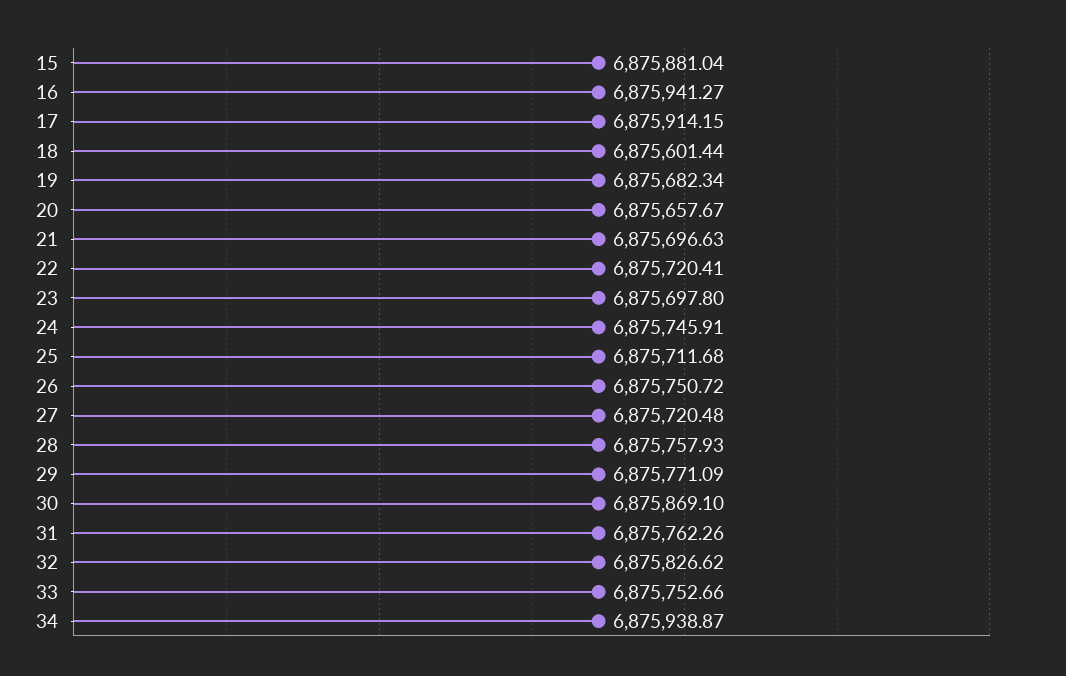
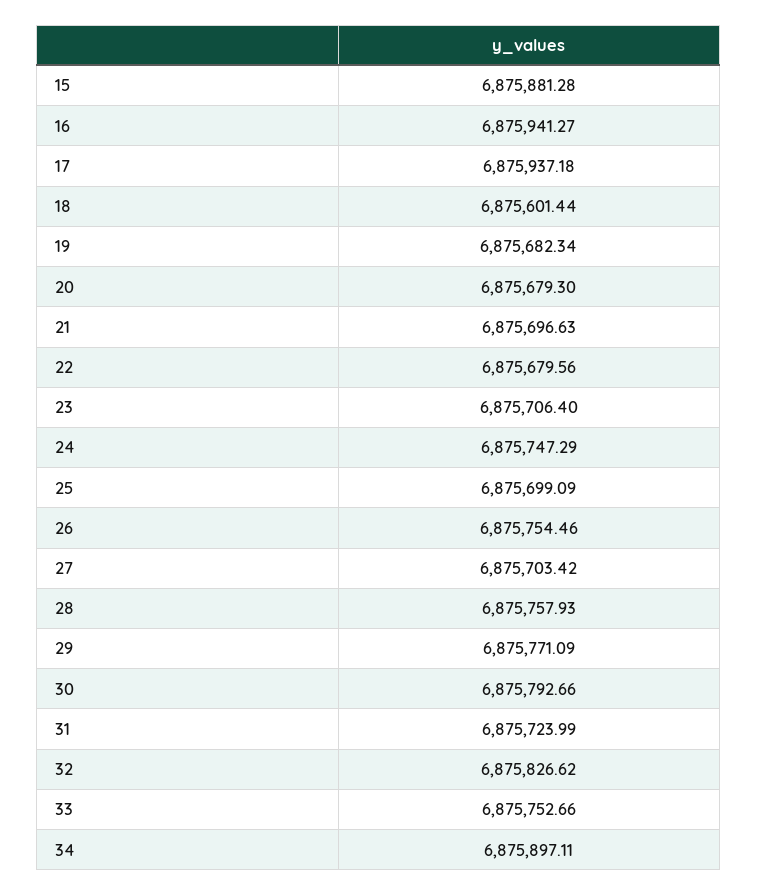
15: 6875881.04 -> 6875881.28
17: 6875914.15 -> 6875937.18
20: 6875657.67 -> 6875679.3
22: 6875720.41 -> 6875679.56
23: 6875697.8 -> 6875706.4
24: 6875745.91 -> 6875747.29
25: 6875711.68 -> 6875699.09
26: 6875750.72 -> 6875754.46
27: 6875720.48 -> 6875703.42
30: 6875869.1 -> 6875792.66
31: 6875762.26 -> 6875723.99
34: 6875938.87 -> 6875897.11

